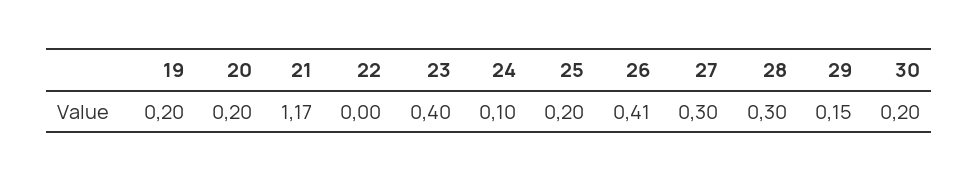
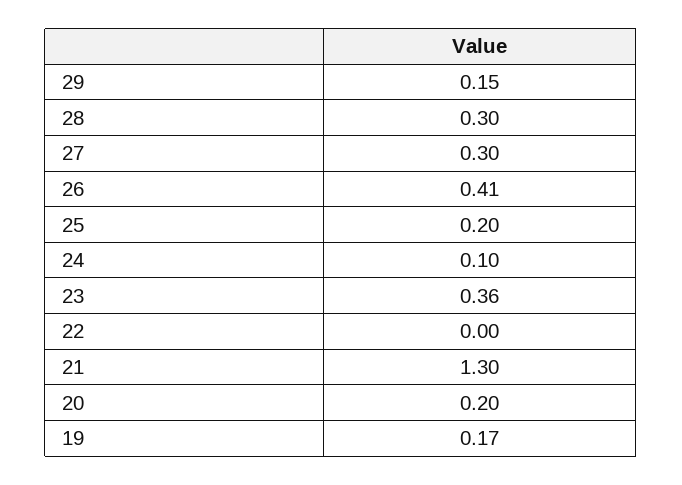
19: 0.2 -> 0.17
21: 1.17 -> 1.3
23: 0.4 -> 0.36
30: 0.2 -> none

